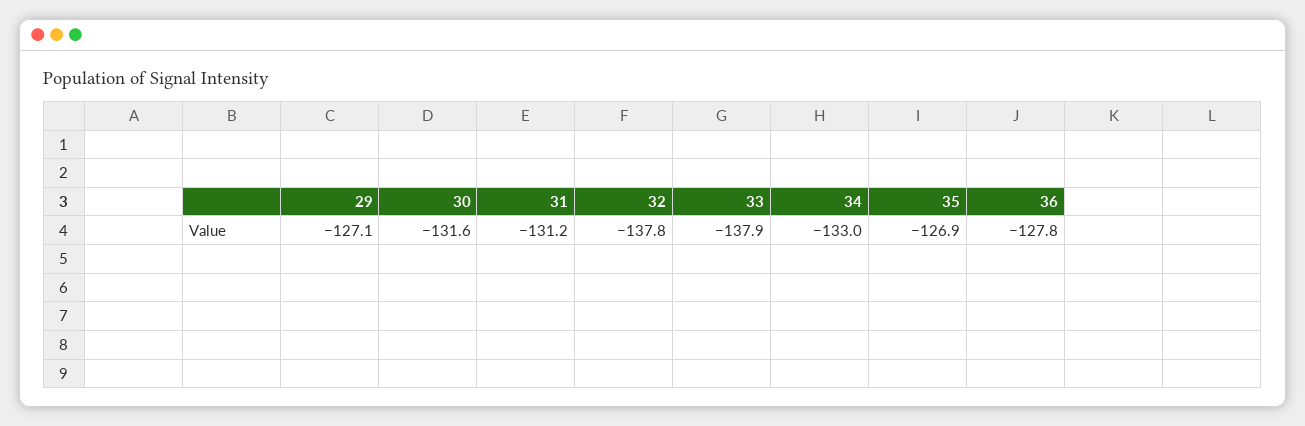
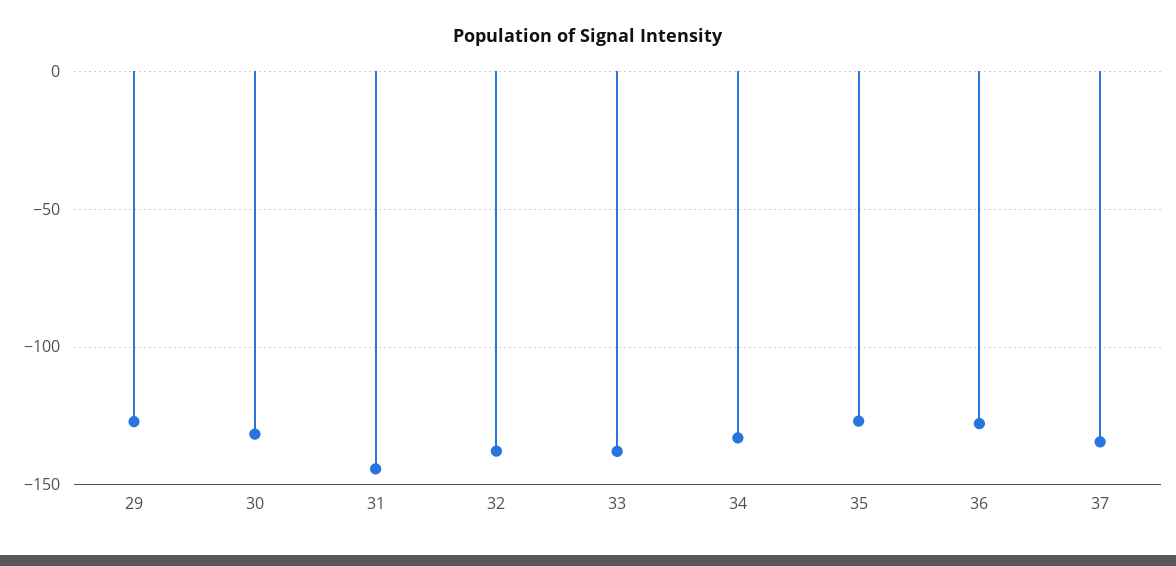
31: -131.2 -> -145
37: none -> -135

